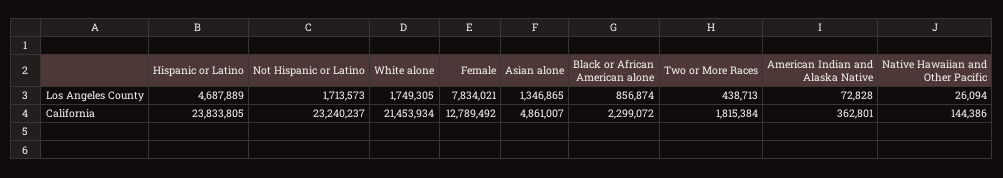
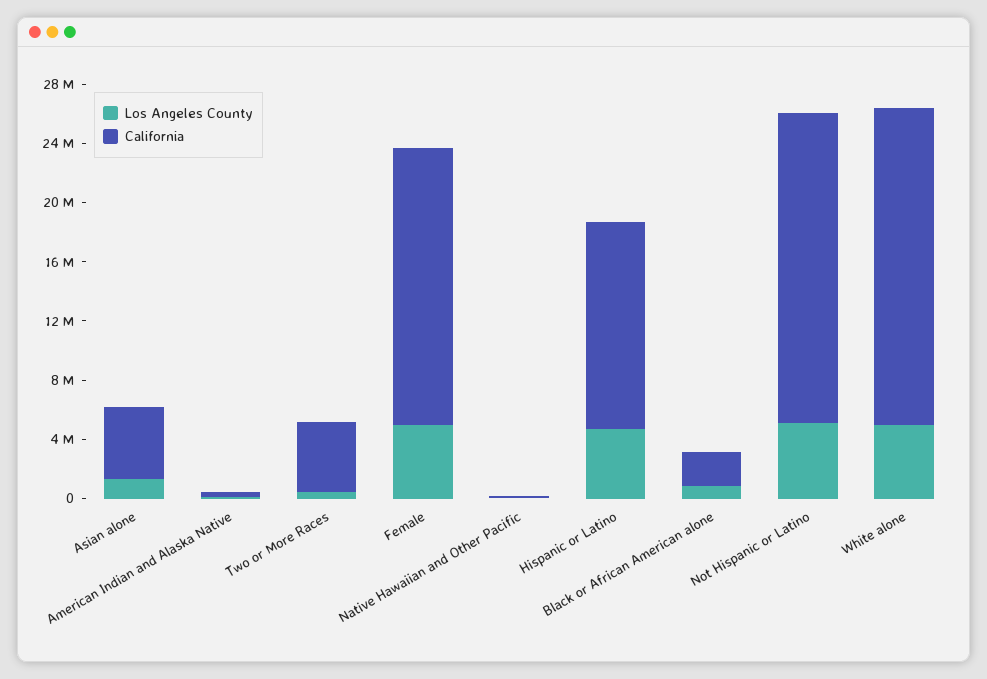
Los Angeles County, Not Hispanic or Latino: 1713573 -> 5000000
Los Angeles County, White alone: 1749305 -> 5000000
Los Angeles County, Female: 7834021 -> 5000000
California, Hispanic or Latino: 23833805 -> 14000000
California, Not Hispanic or Latino: 23240237 -> 21000000
California, Female: 12789492 -> 19000000
California, Two or More Races: 1815384 -> 5000000

